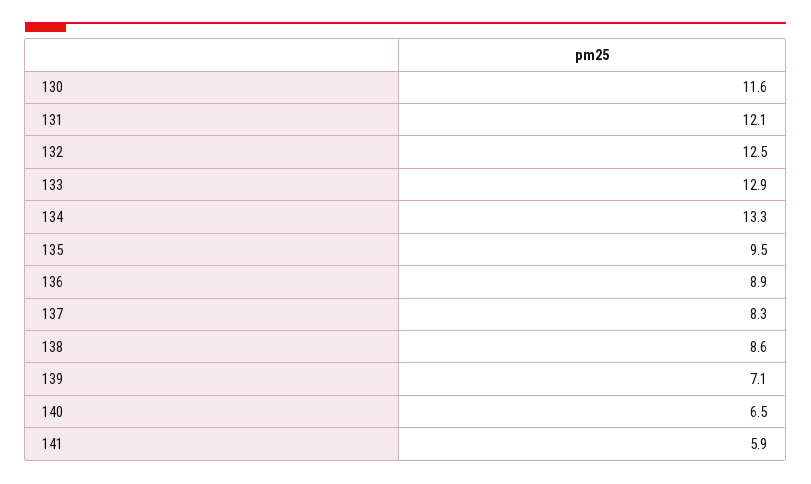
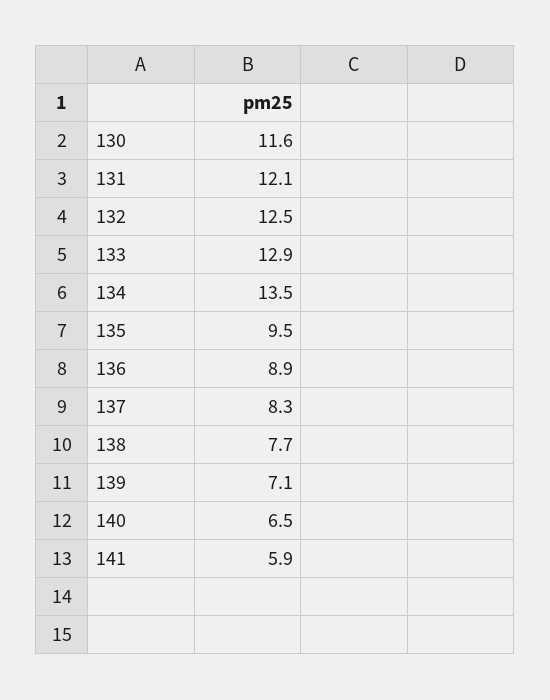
134: 13.3 -> 13.5
138: 8.6 -> 7.7

